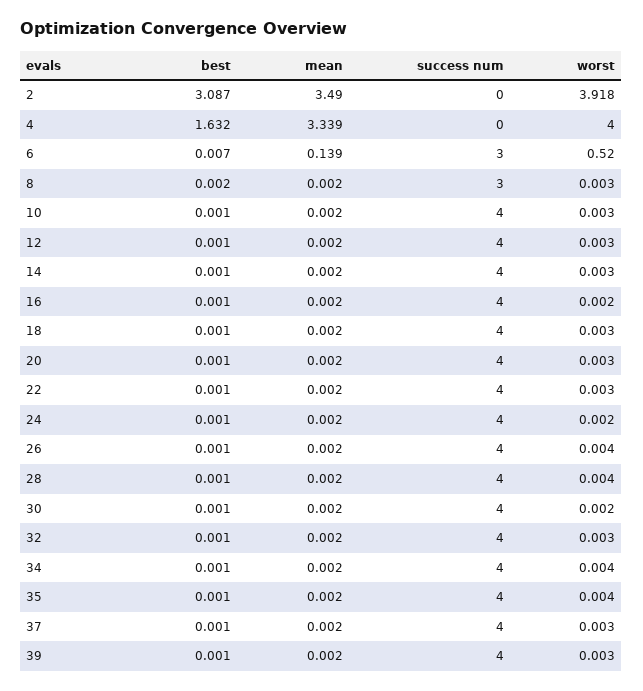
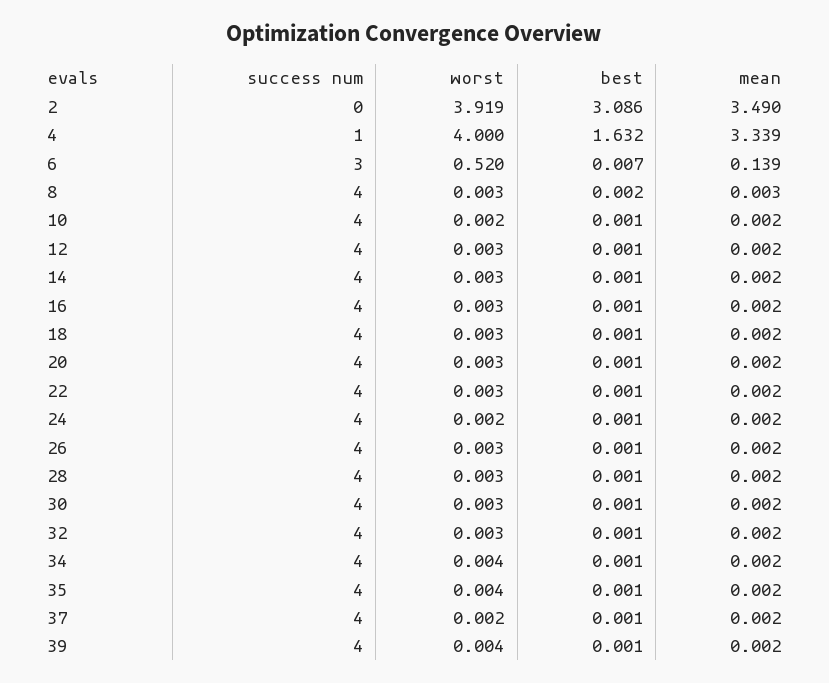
best, 2: 3.087 -> 3.086
worst, 2: 3.918 -> 3.919
success num, 4: 0 -> 1
mean, 8: 0.002 -> 0.003
success num, 8: 3 -> 4
worst, 10: 0.003 -> 0.002
worst, 16: 0.002 -> 0.003
worst, 26: 0.004 -> 0.003
worst, 28: 0.004 -> 0.003
worst, 30: 0.002 -> 0.003
worst, 37: 0.003 -> 0.002
worst, 39: 0.003 -> 0.004

